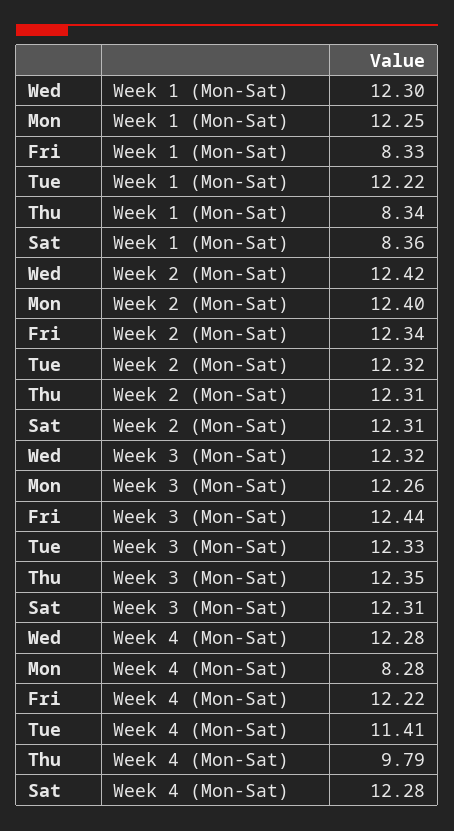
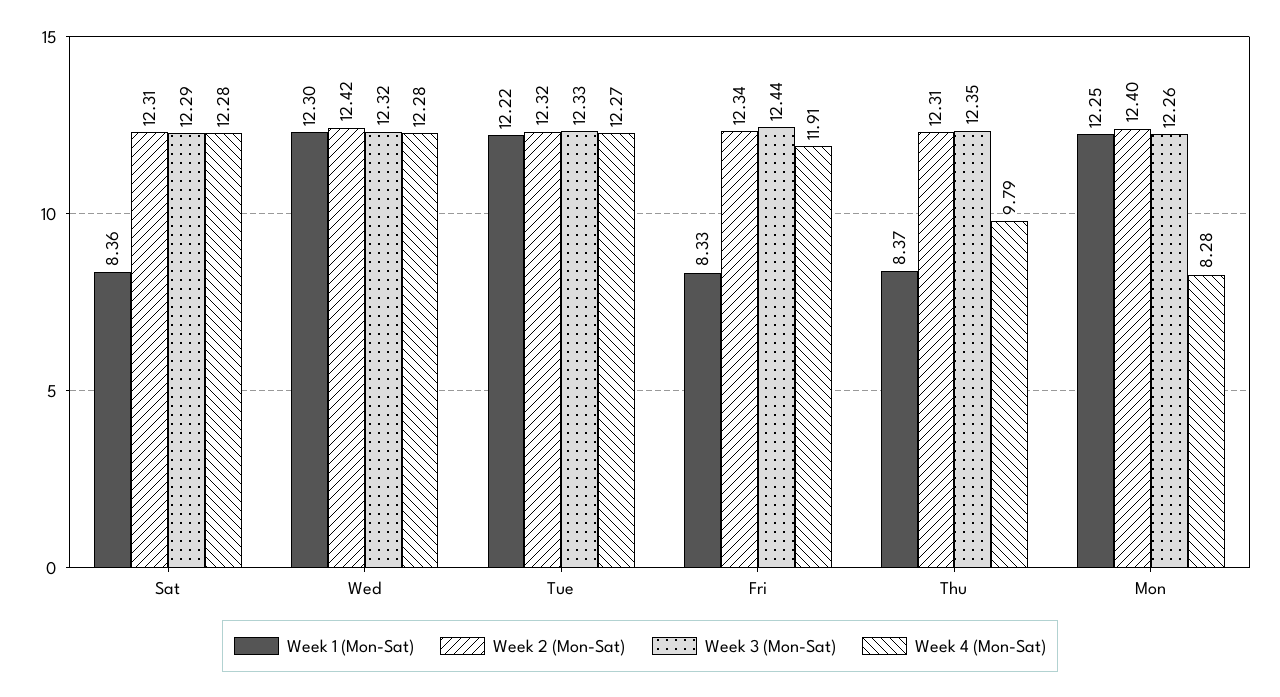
Week 1 (Mon-Sat), Thu: 8.34 -> 8.37
Week 3 (Mon-Sat), Sat: 12.31 -> 12.29
Week 4 (Mon-Sat), Fri: 12.22 -> 11.91
Week 4 (Mon-Sat), Tue: 11.41 -> 12.27

